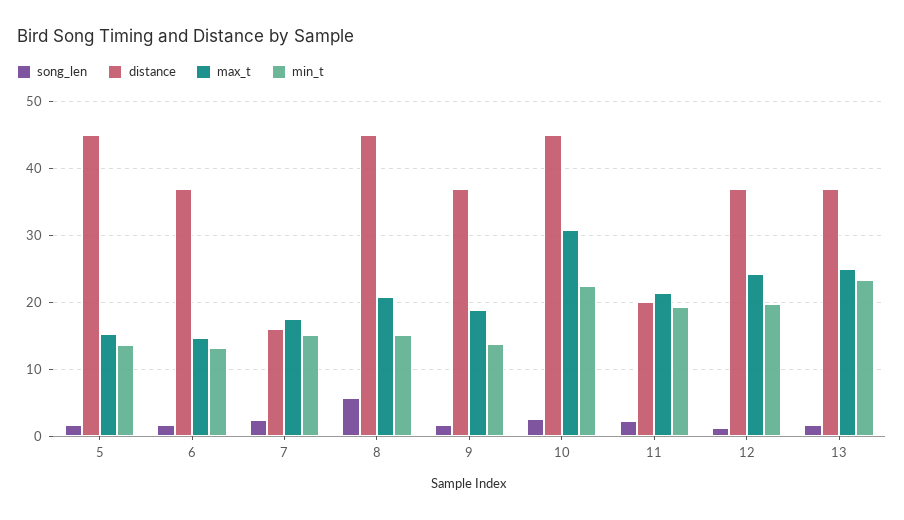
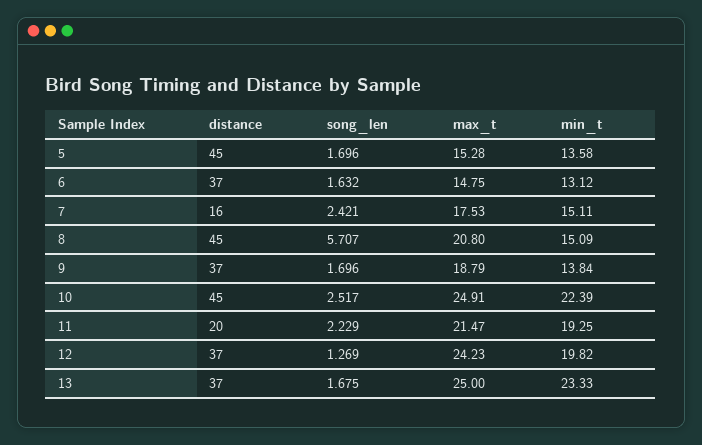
max_t, 10: 31 -> 24.91

